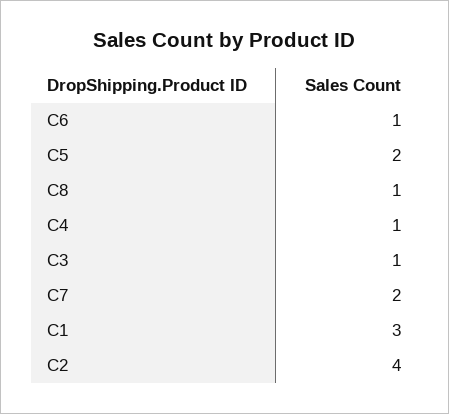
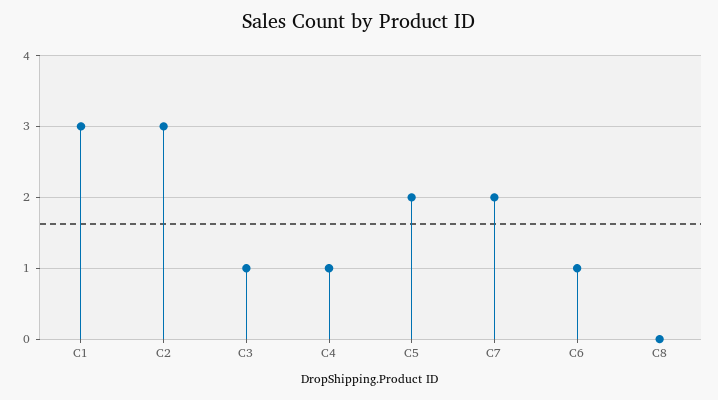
C8: 1 -> 0
C2: 4 -> 3

